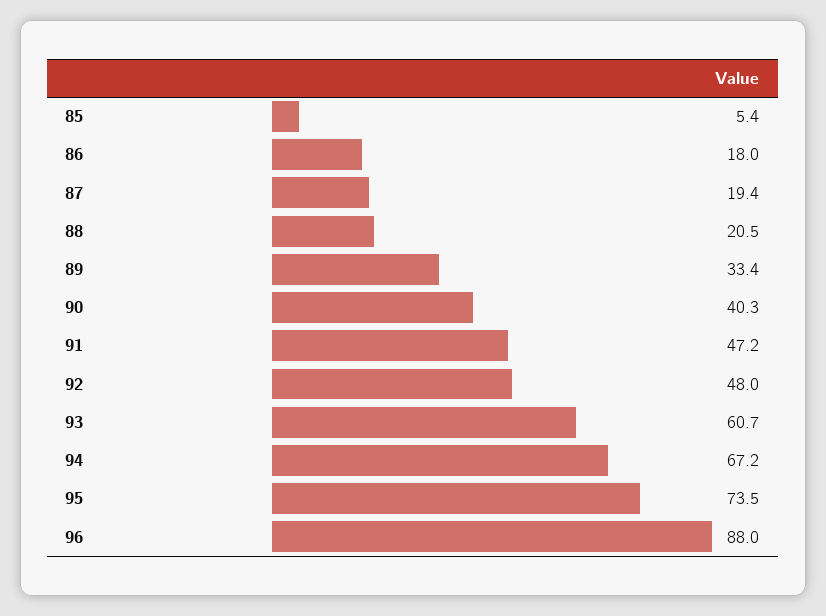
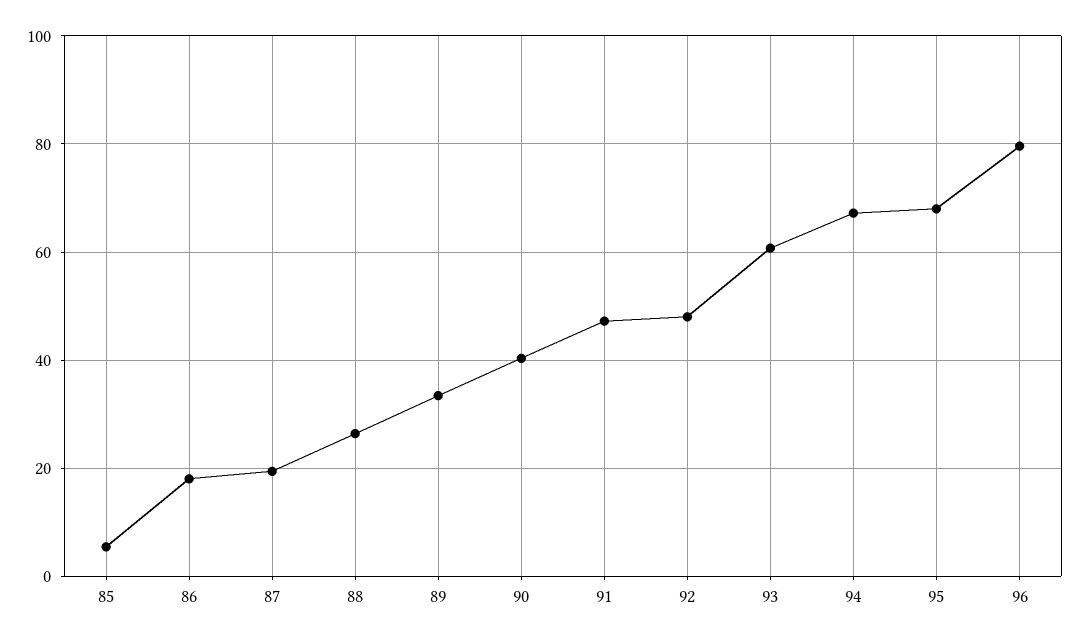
88: 20.5 -> 26
95: 73.5 -> 68
96: 88 -> 80

